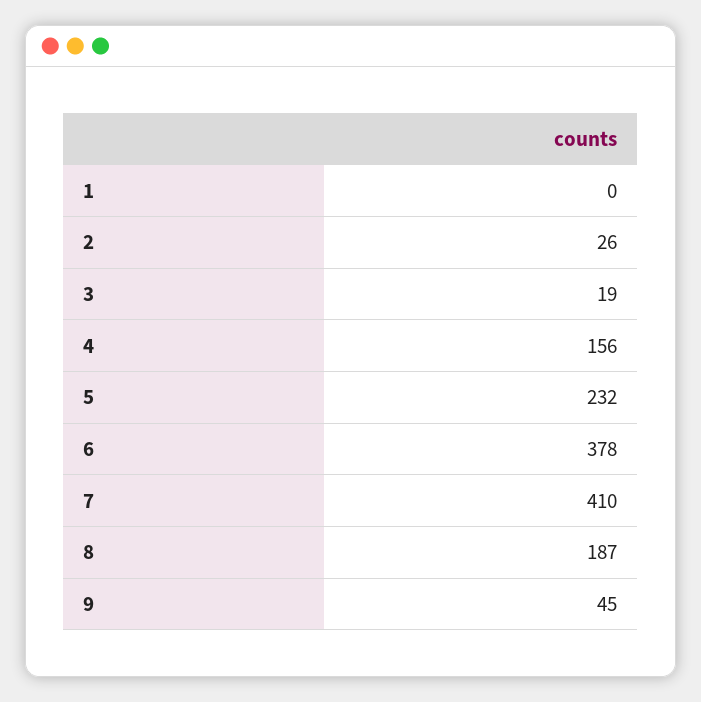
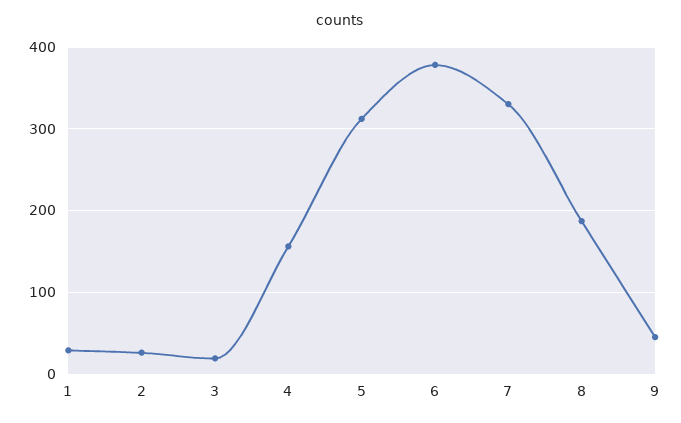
1: 0 -> 30
5: 232 -> 310
7: 410 -> 330

